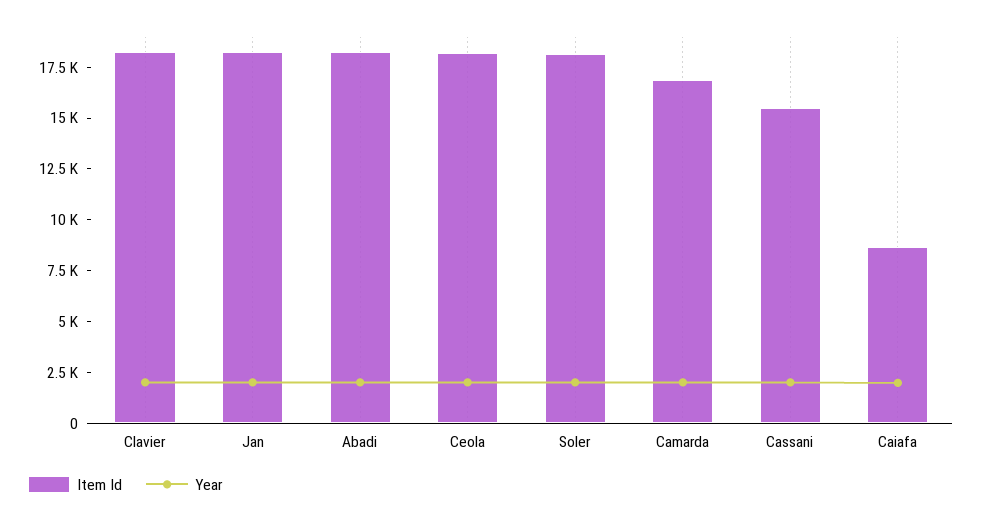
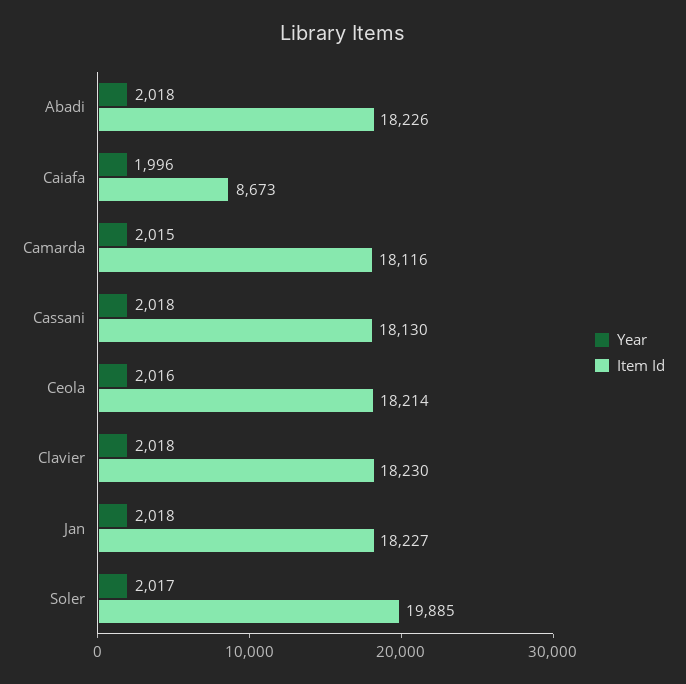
Item Id, Soler: 18000 -> 19885
Item Id, Camarda: 17000 -> 18116
Item Id, Cassani: 15500 -> 18130

